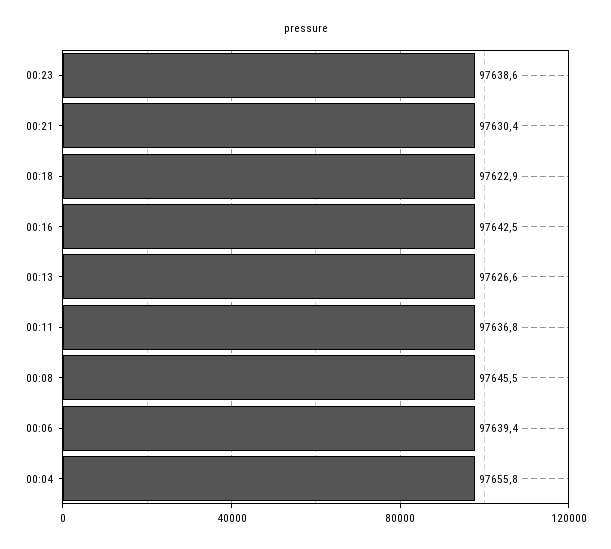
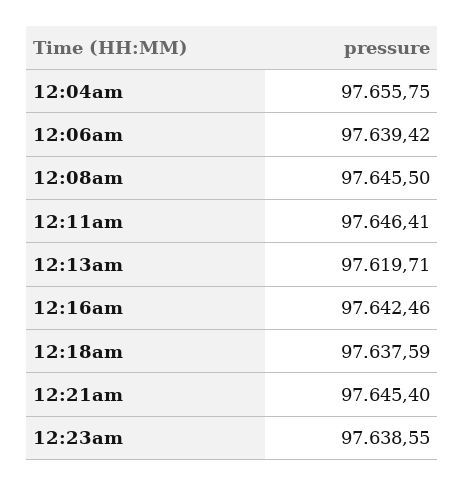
00:21: 97630.4 -> 97645.4
00:18: 97622.9 -> 97637.59
00:13: 97626.6 -> 97619.71
00:11: 97636.8 -> 97646.41

